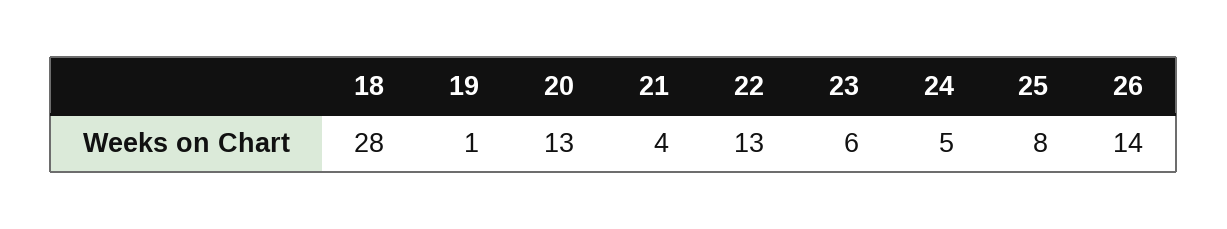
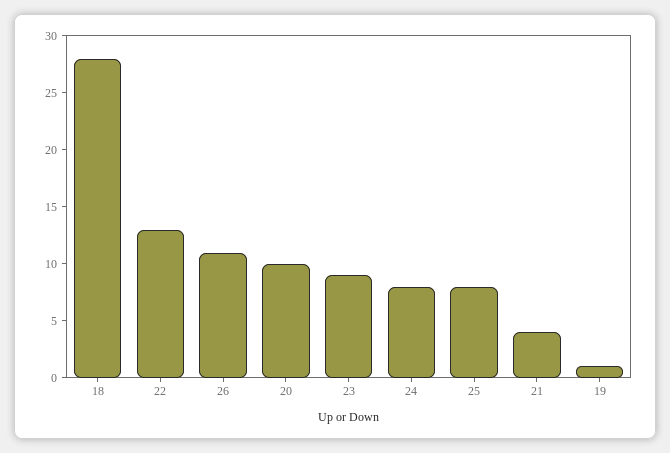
20: 13 -> 10
23: 6 -> 9
24: 5 -> 8
26: 14 -> 11

